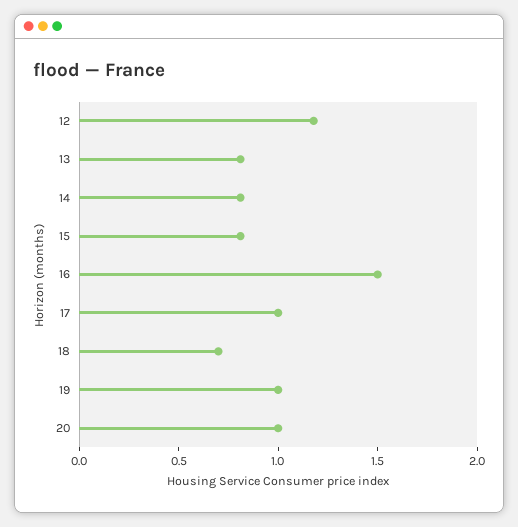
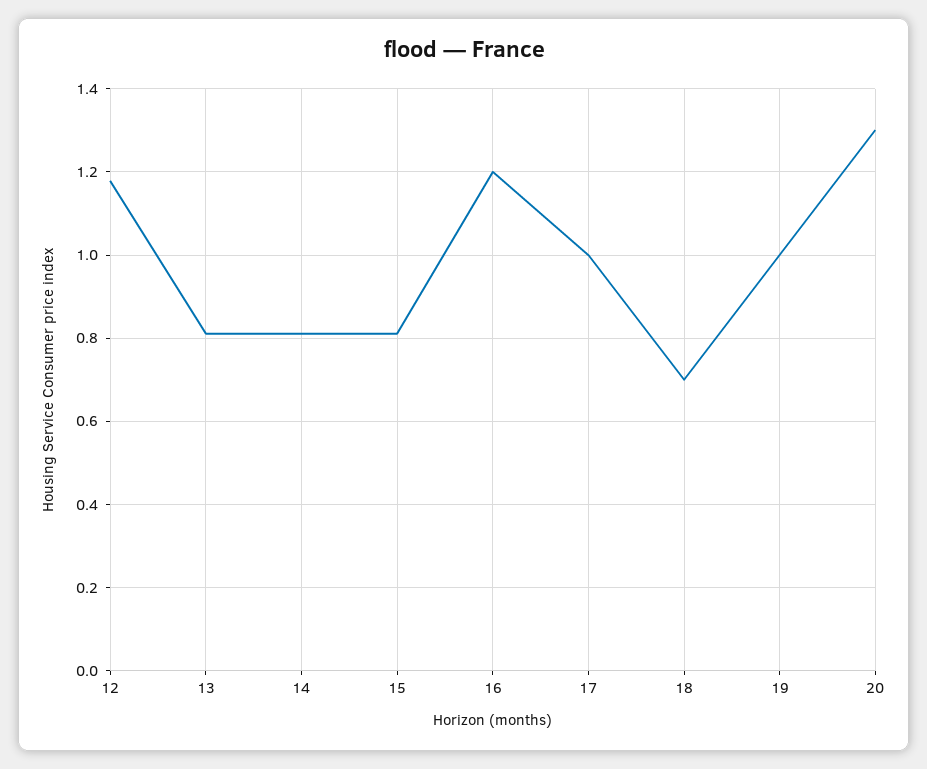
16: 1.5 -> 1.2
20: 1 -> 1.3

